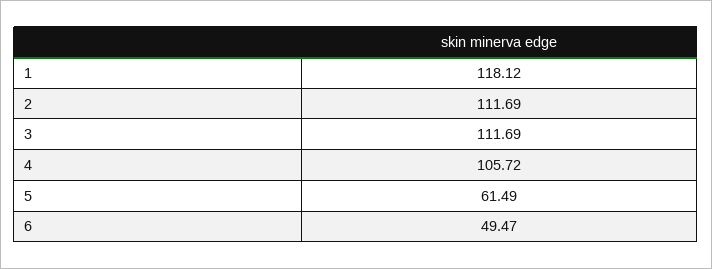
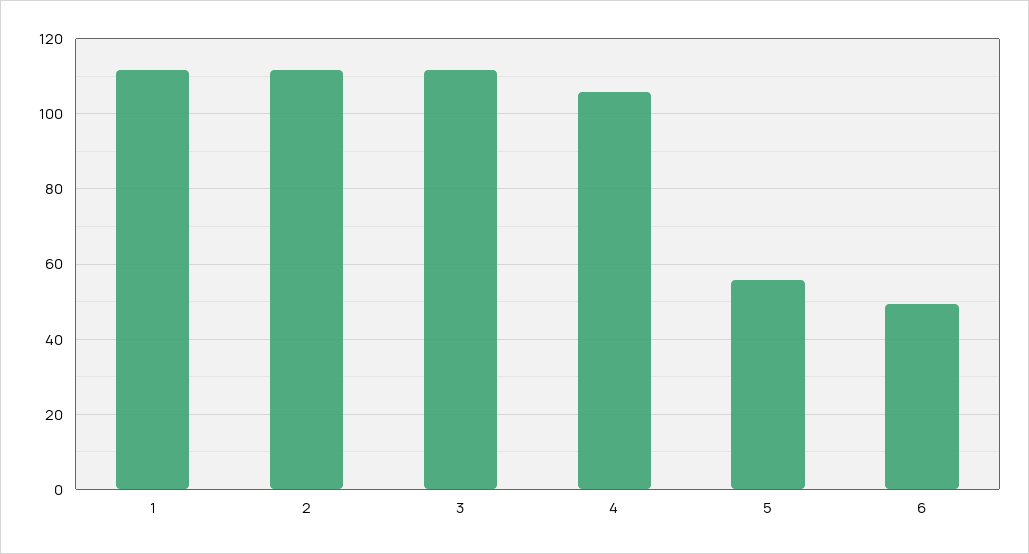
1: 118.12 -> 112
5: 61.49 -> 56

